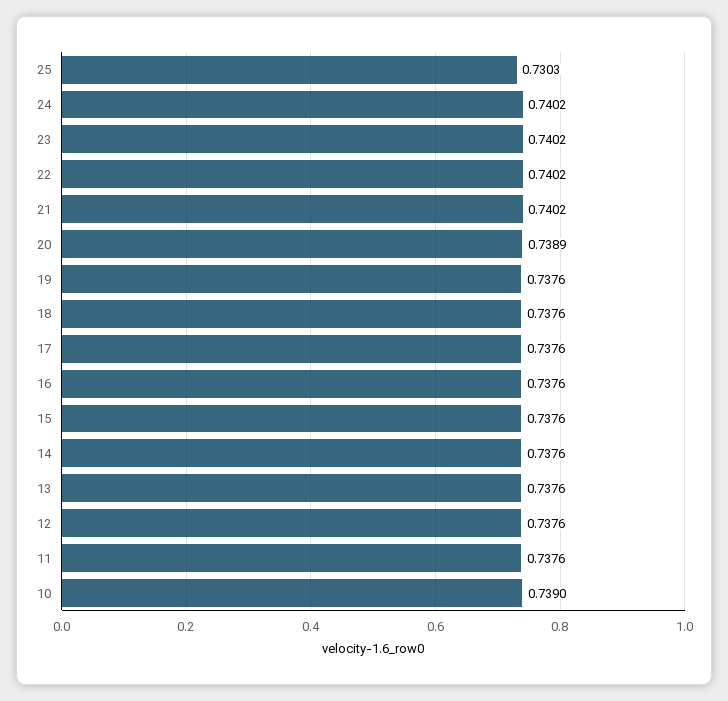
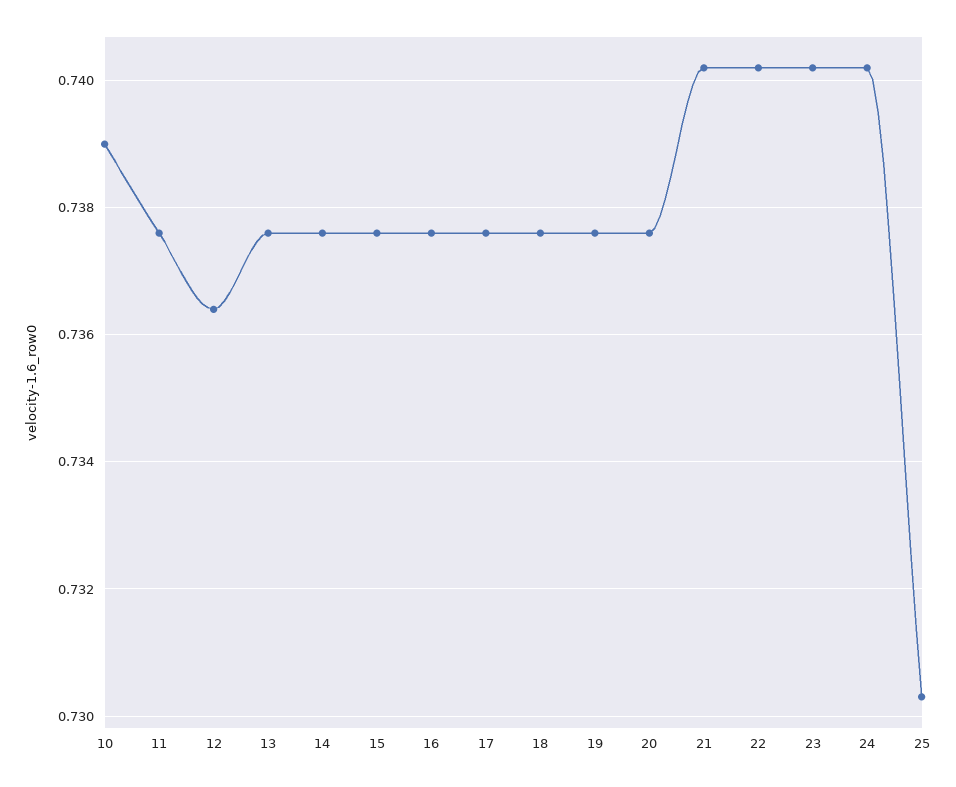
20: 0.7389 -> 0.7375
12: 0.7376 -> 0.7365

